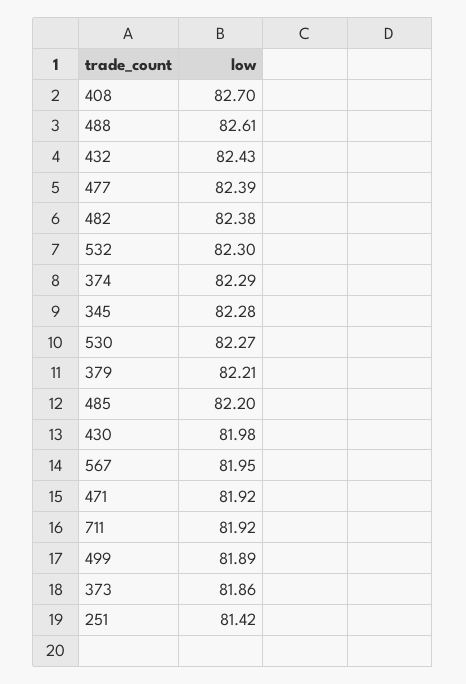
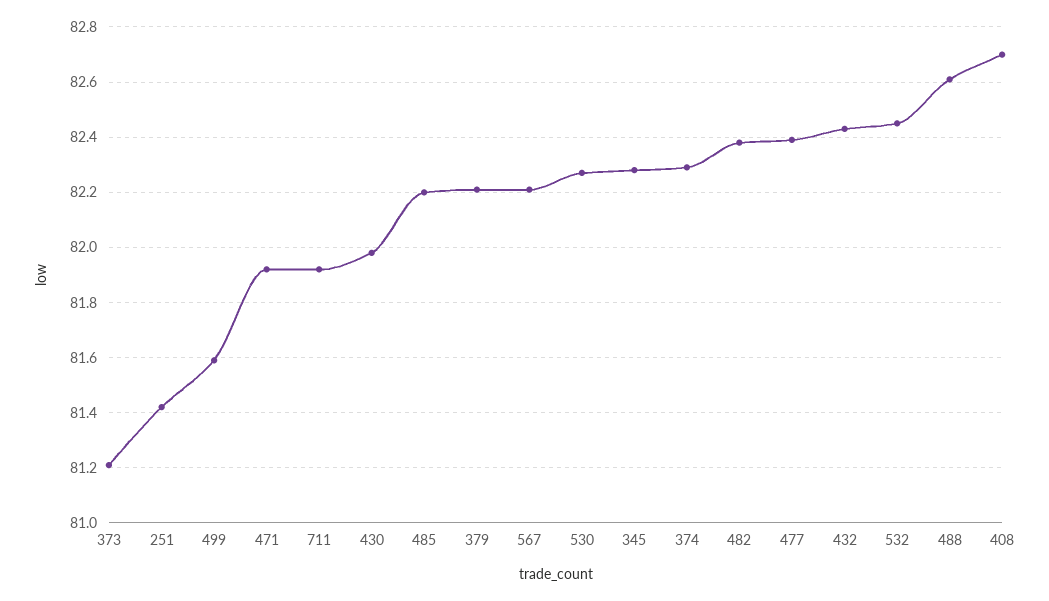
532: 82.3 -> 82.45
567: 81.95 -> 82.2
499: 81.89 -> 81.6
373: 81.86 -> 81.2

